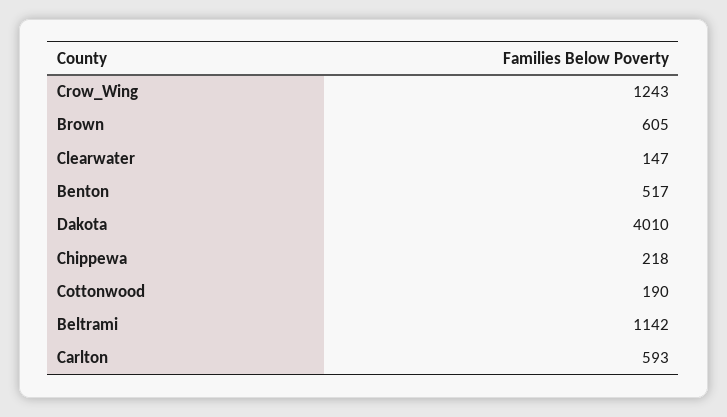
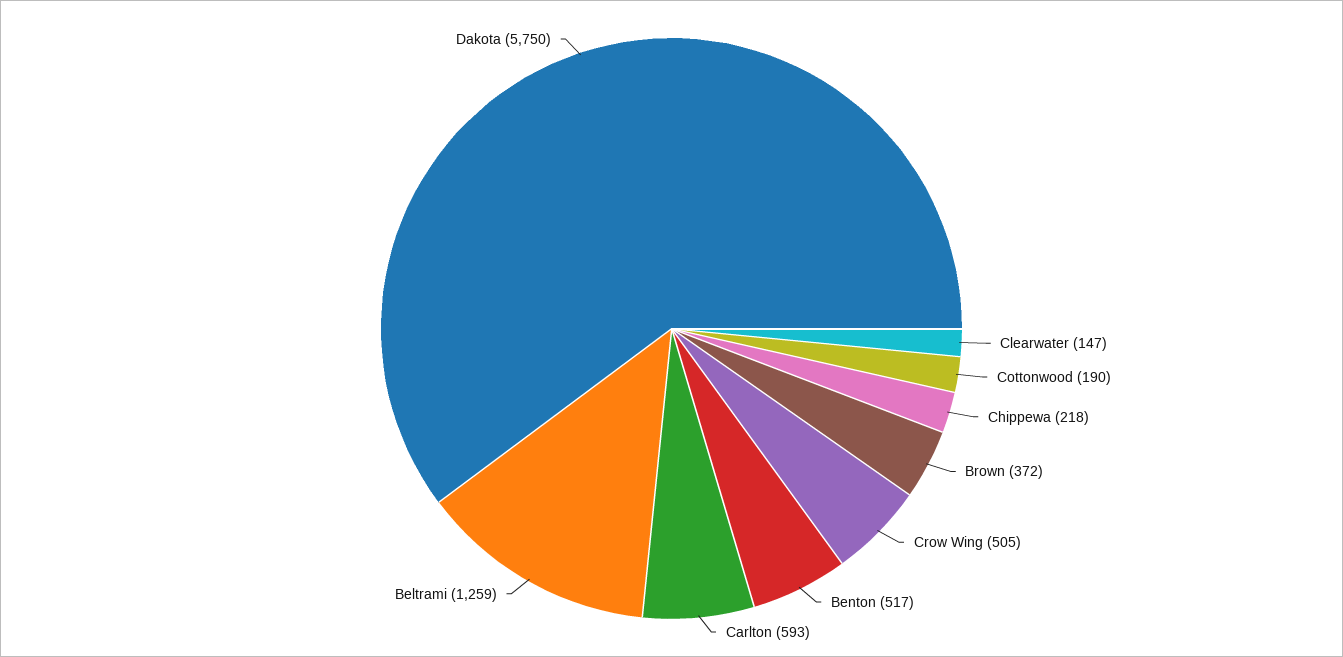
Crow_Wing: 1243 -> 505
Brown: 605 -> 372
Dakota: 4010 -> 5750
Beltrami: 1142 -> 1259

